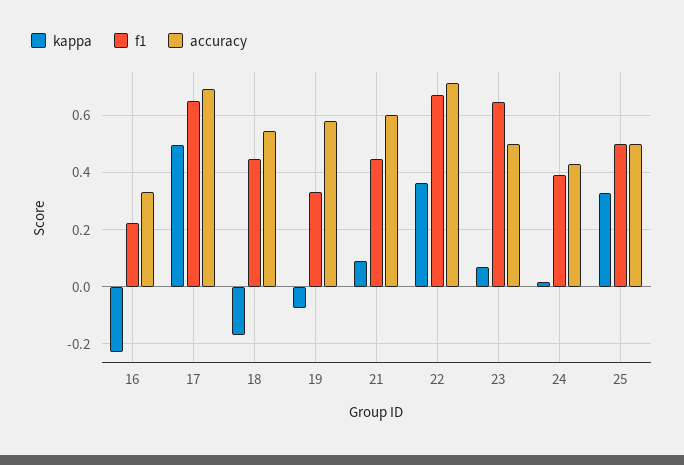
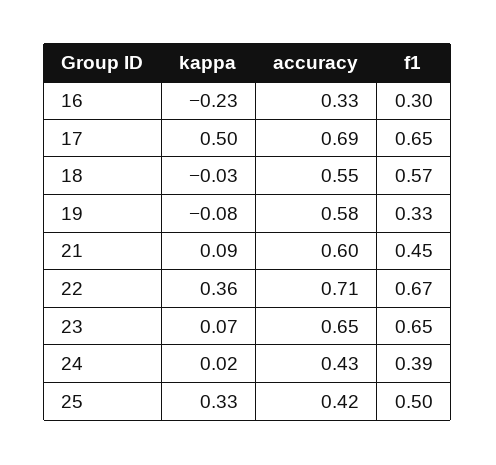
f1, 16: 0.225 -> 0.3
kappa, 18: -0.175 -> -0.03
f1, 18: 0.45 -> 0.57
accuracy, 23: 0.5 -> 0.65
accuracy, 25: 0.5 -> 0.42

